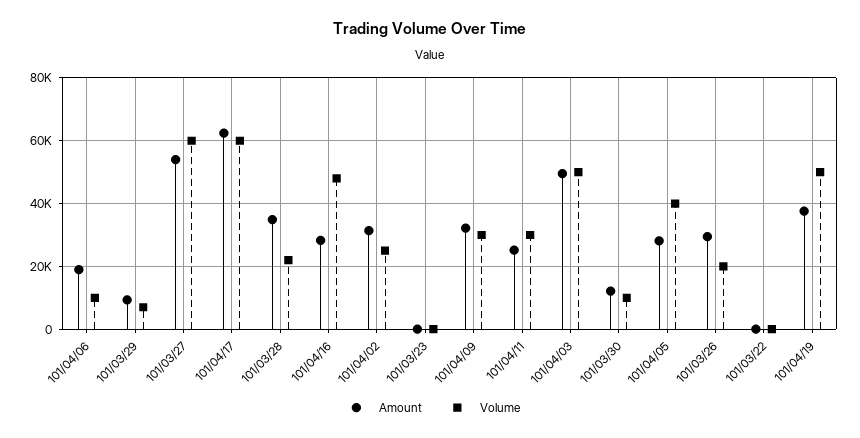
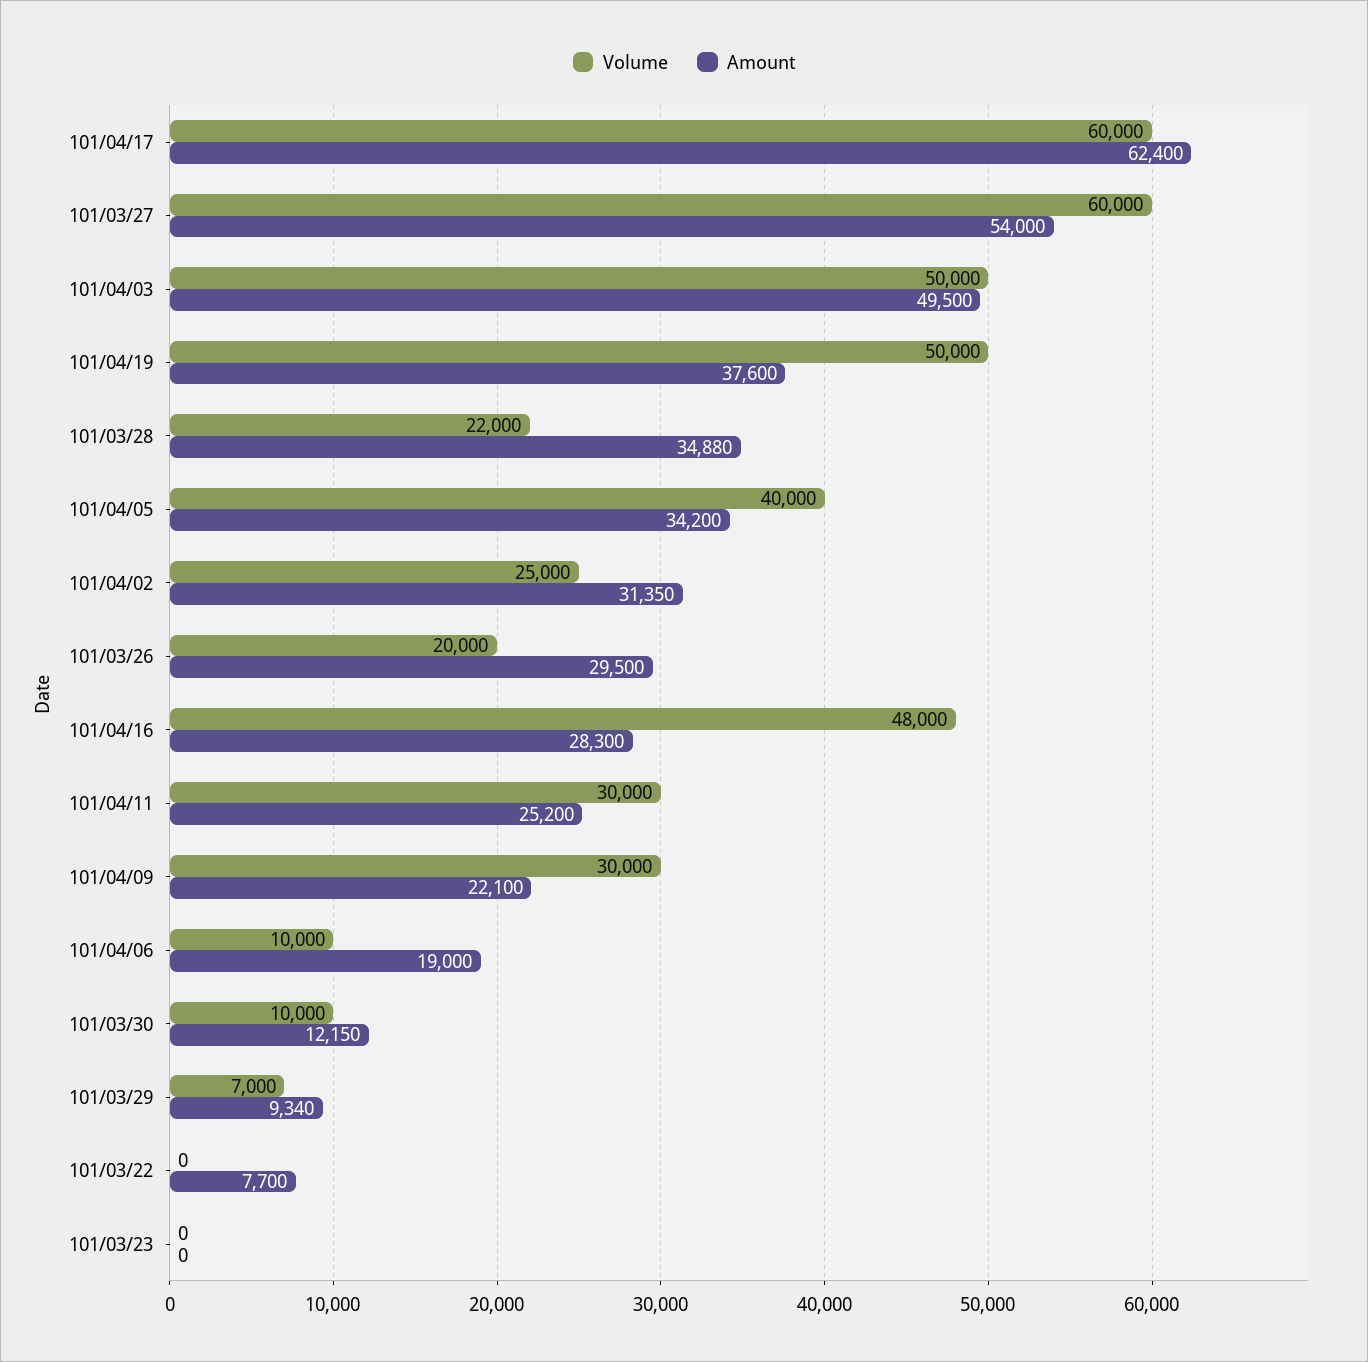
Amount, 101/04/09: 32000 -> 22100
Amount, 101/04/05: 28000 -> 34200
Amount, 101/03/22: 0 -> 7700

